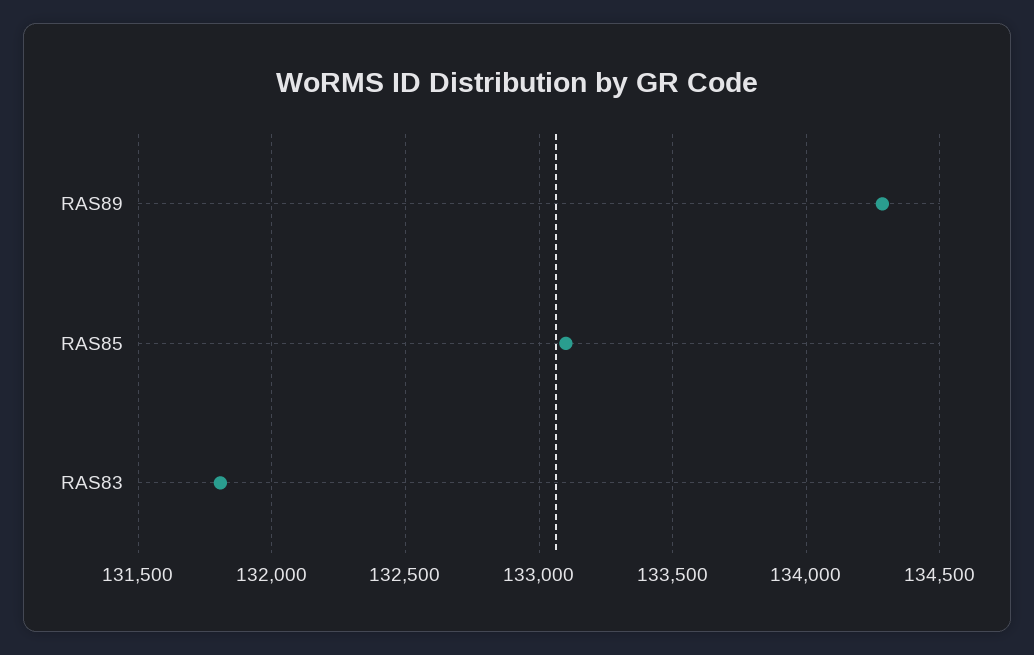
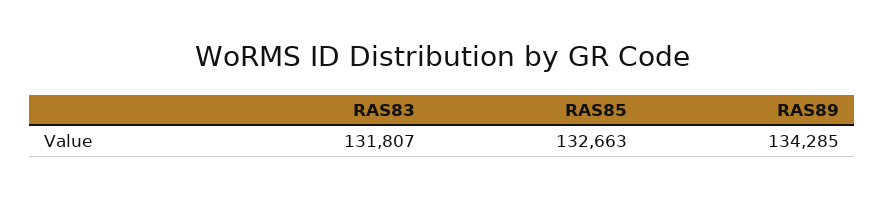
RAS85: 133100 -> 132663

